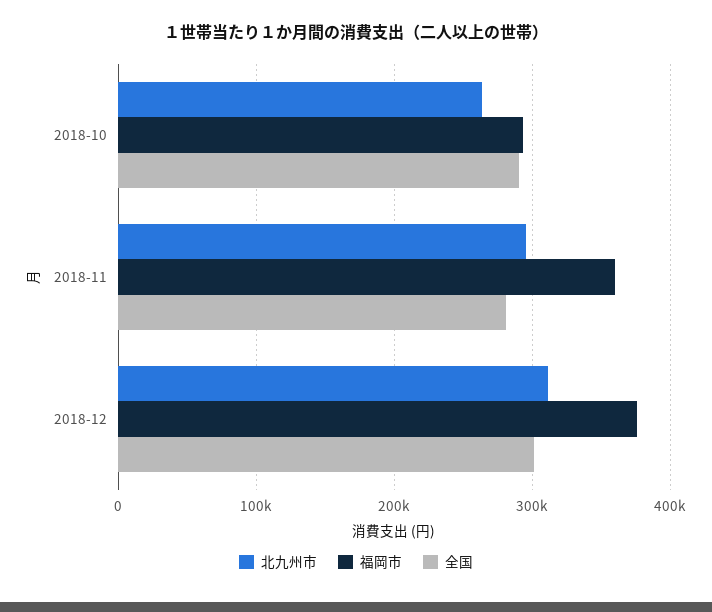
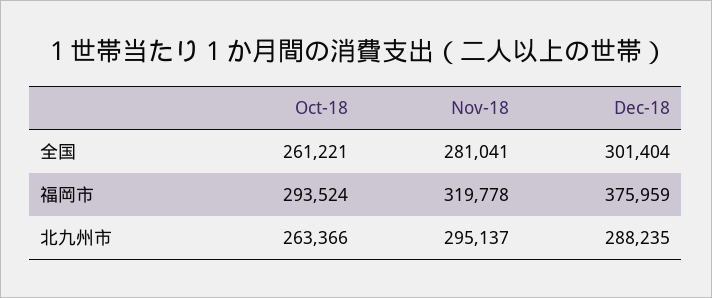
全国, 2018-10: 290000 -> 261221
福岡市, 2018-11: 360000 -> 319778
北九州市, 2018-12: 310000 -> 288235

